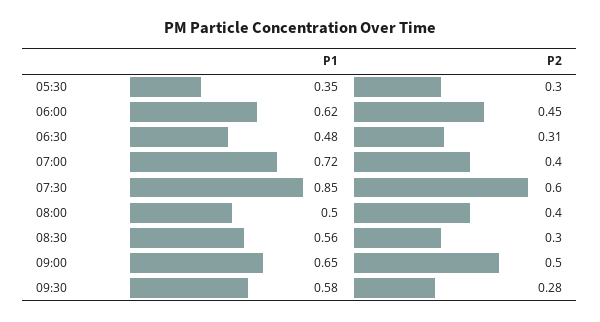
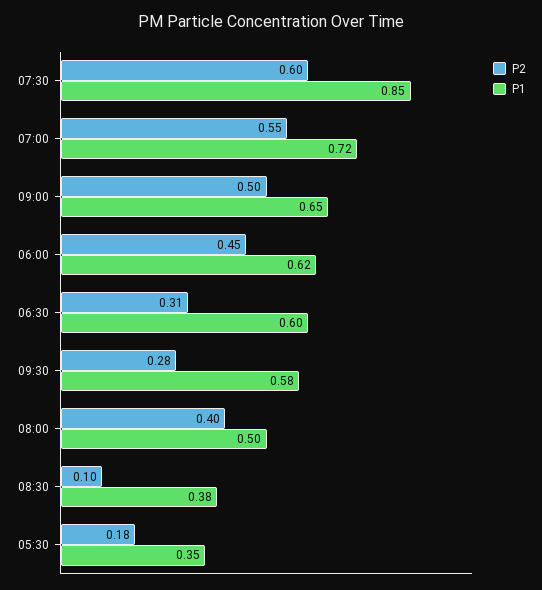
P2, 05:30: 0.3 -> 0.18
P1, 06:30: 0.48 -> 0.6
P2, 07:00: 0.4 -> 0.55
P1, 08:30: 0.56 -> 0.38
P2, 08:30: 0.3 -> 0.1

